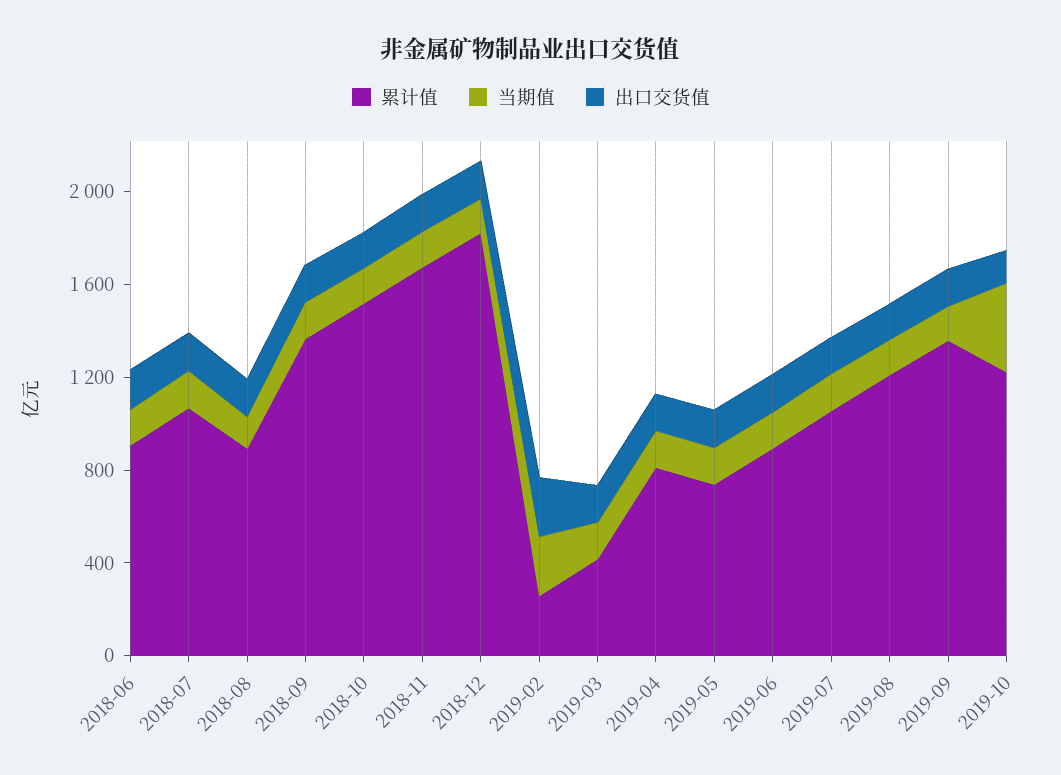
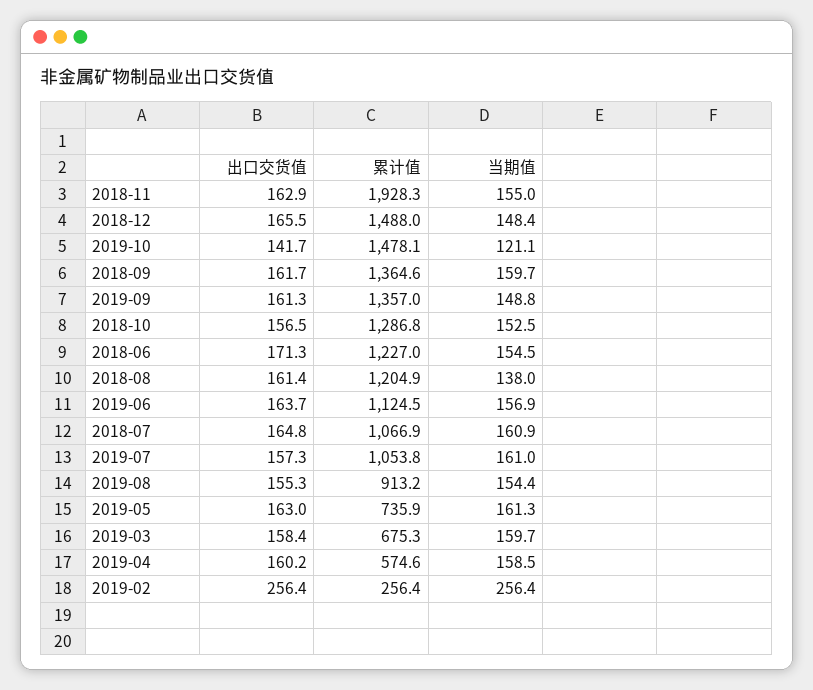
累计值, 2018-06: 900 -> 1227
累计值, 2018-08: 900 -> 1204.9
累计值, 2018-10: 1500 -> 1286.8
累计值, 2018-11: 1700 -> 1928.3
累计值, 2018-12: 1800 -> 1488
累计值, 2019-03: 400 -> 675.3
累计值, 2019-04: 800 -> 574.6
累计值, 2019-06: 900 -> 1124.5
累计值, 2019-08: 1200 -> 913.2
累计值, 2019-10: 1200 -> 1478.1
当期值, 2019-10: 400 -> 121.1

